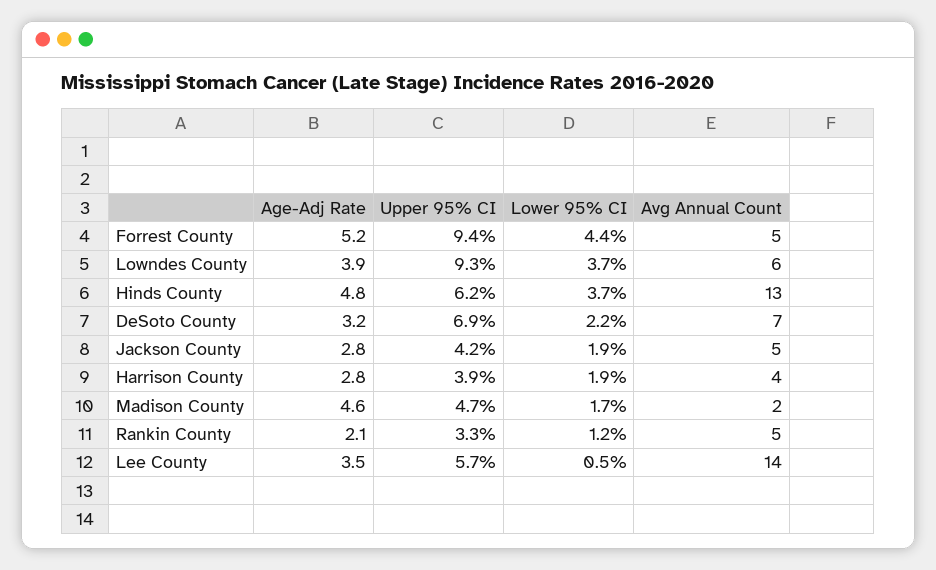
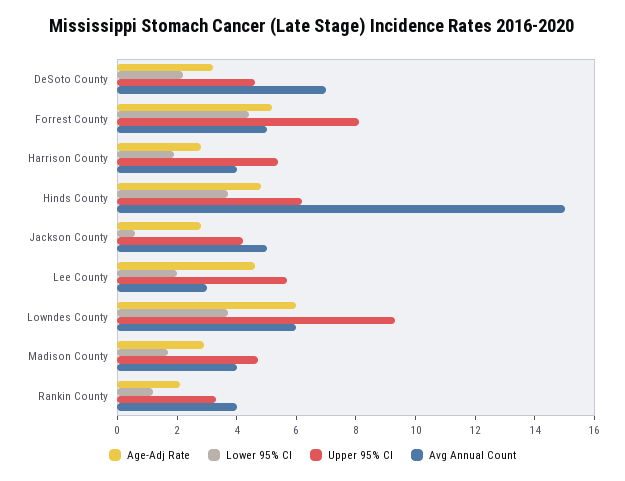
Upper 95% CI, Forrest County: 9.4 -> 8
Age-Adj Rate, Lowndes County: 3.9 -> 6
Avg Annual Count, Hinds County: 13 -> 15
Upper 95% CI, DeSoto County: 6.9 -> 4.5
Lower 95% CI, Jackson County: 1.9 -> 0.5
Upper 95% CI, Harrison County: 3.9 -> 5.5
Age-Adj Rate, Madison County: 4.6 -> 3
Avg Annual Count, Madison County: 2 -> 4
Avg Annual Count, Rankin County: 5 -> 4
Age-Adj Rate, Lee County: 3.5 -> 4.5
Lower 95% CI, Lee County: 0.5 -> 2
Avg Annual Count, Lee County: 14 -> 3

